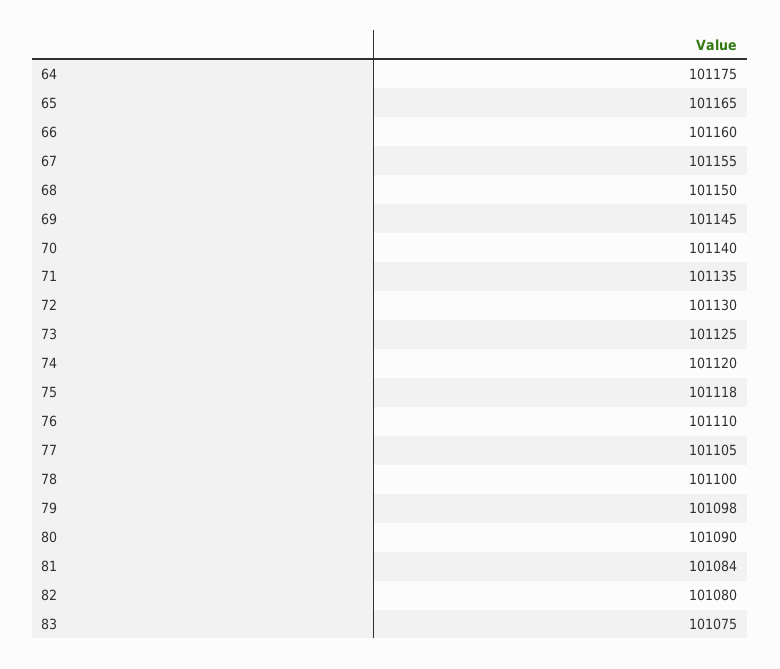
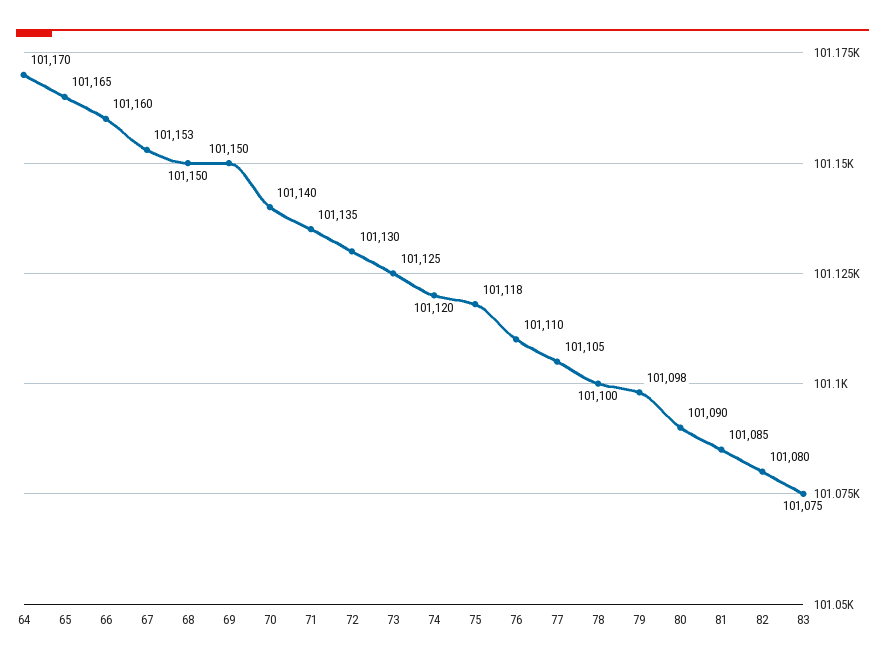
64: 101175 -> 101170
67: 101155 -> 101153
69: 101145 -> 101150
81: 101084 -> 101085

